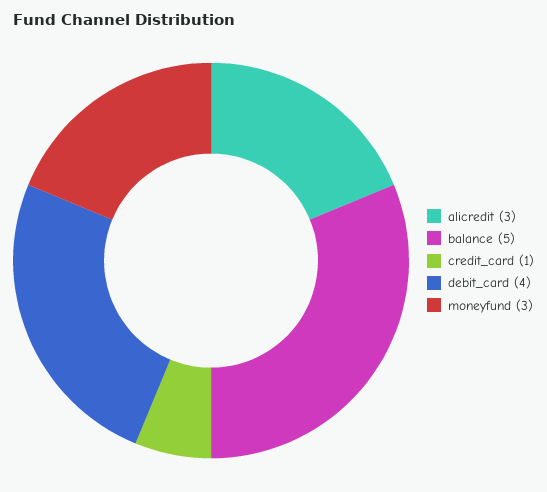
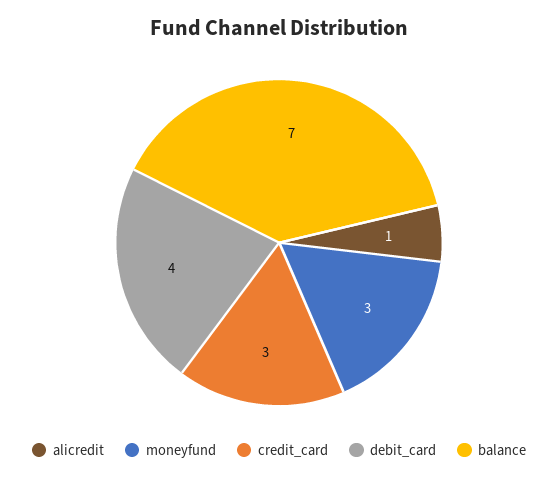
alicredit: 3 -> 1
balance: 5 -> 7
credit_card: 1 -> 3

